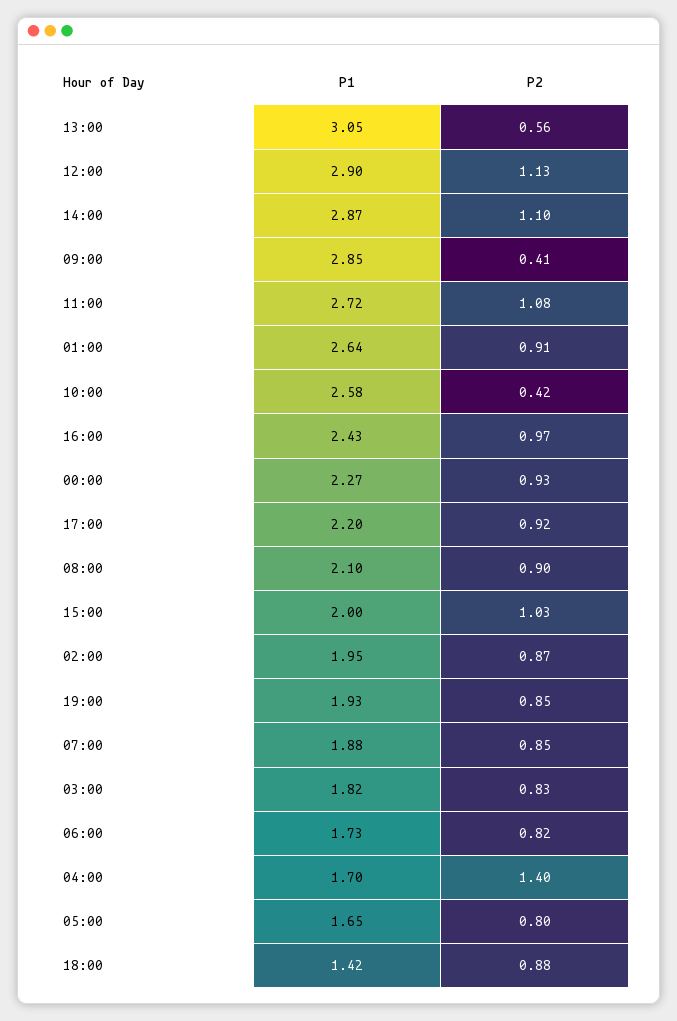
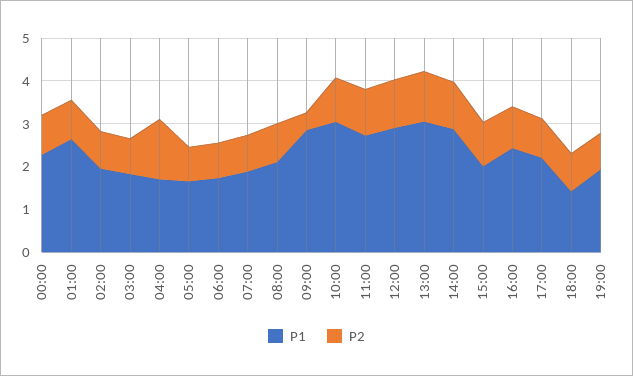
P2, 13:00: 0.56 -> 1.2
P1, 10:00: 2.58 -> 3
P2, 10:00: 0.42 -> 1

